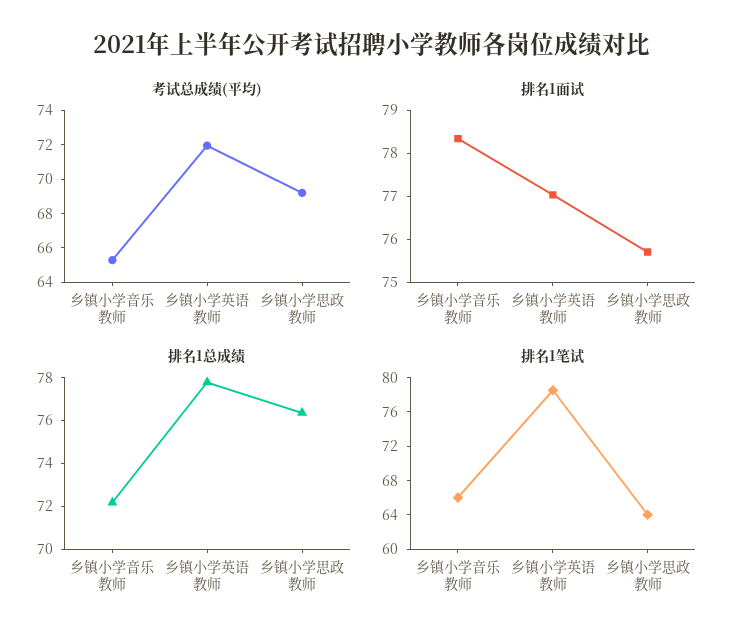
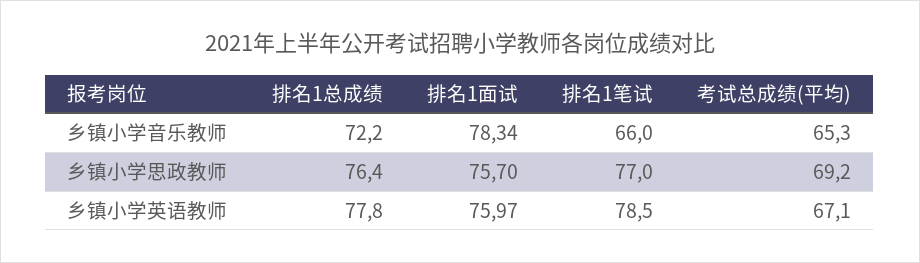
考试总成绩(平均), 乡镇小学英语教师: 72 -> 67.1
排名1面试, 乡镇小学英语教师: 77 -> 75.97
排名1笔试, 乡镇小学思政教师: 64 -> 77

